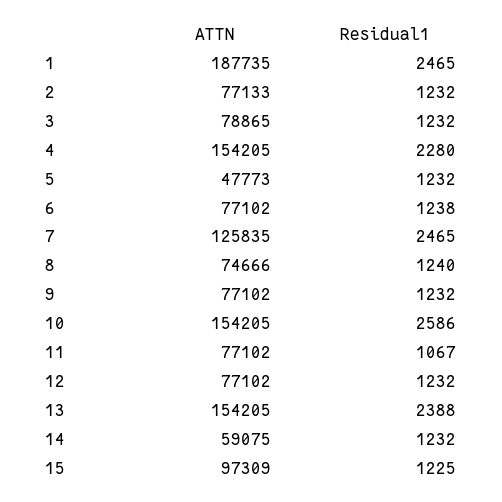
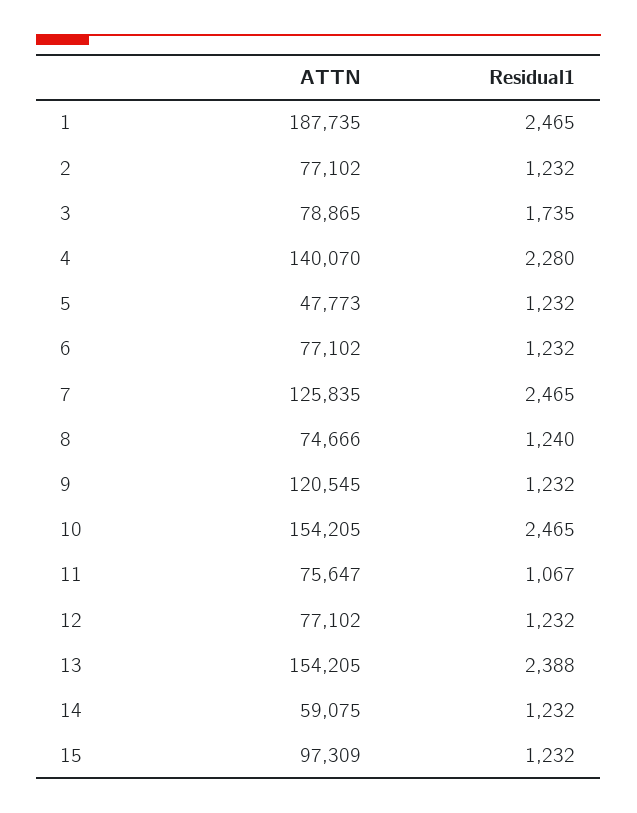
ATTN, 2: 77133 -> 77102
Residual1, 3: 1232 -> 1735
ATTN, 4: 154205 -> 140070
Residual1, 6: 1238 -> 1232
ATTN, 9: 77102 -> 120545
Residual1, 10: 2586 -> 2465
ATTN, 11: 77102 -> 75647
Residual1, 15: 1225 -> 1232

